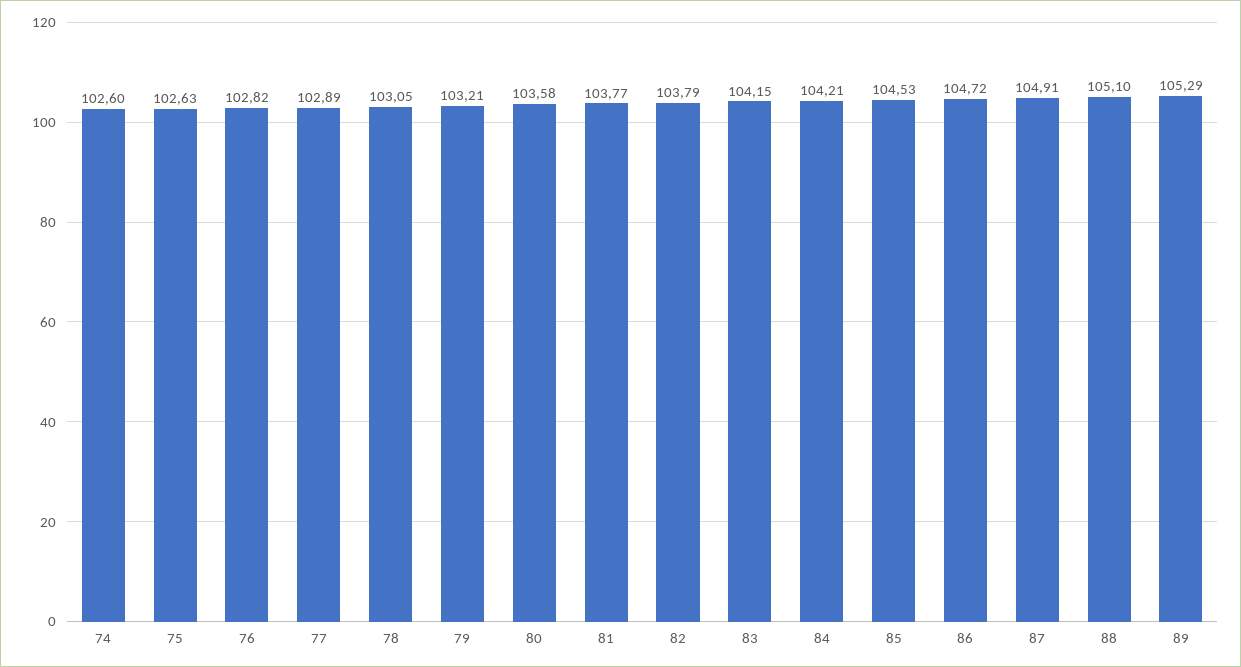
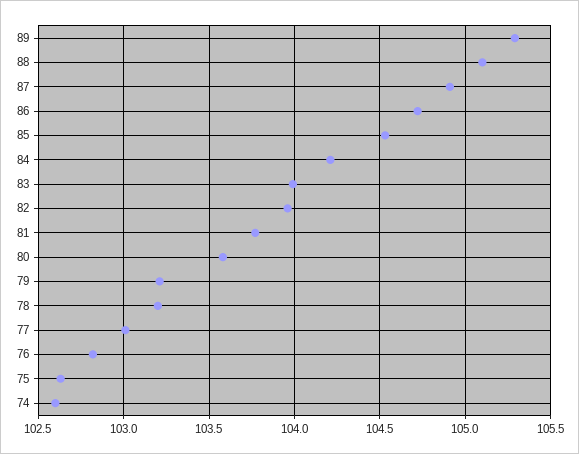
77: 102.89 -> 103
78: 103.05 -> 103.2
82: 103.79 -> 103.95
83: 104.15 -> 104

